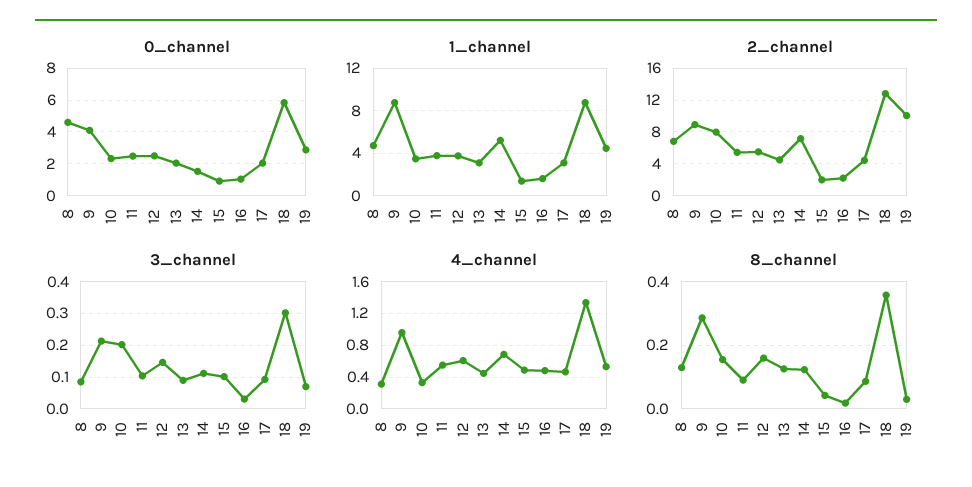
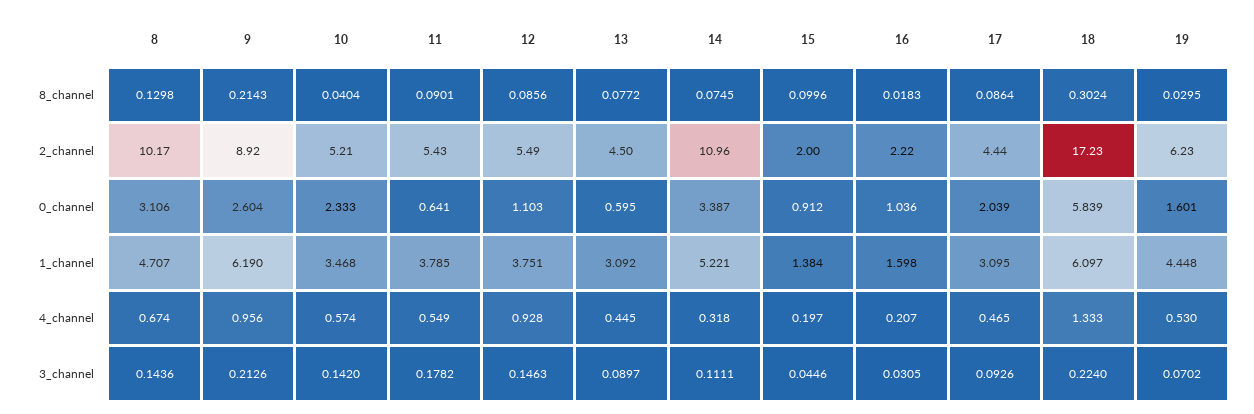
0_channel, 8: 4.5 -> 3.106
0_channel, 9: 4 -> 2.604
0_channel, 11: 2.5 -> 0.641
0_channel, 12: 2.5 -> 1.103
0_channel, 13: 2 -> 0.595
0_channel, 14: 1.5 -> 3.387
0_channel, 19: 3 -> 1.601
1_channel, 9: 9 -> 6.19
1_channel, 18: 9 -> 6.097
2_channel, 8: 7 -> 10.17
2_channel, 10: 8 -> 5.21
2_channel, 14: 7 -> 10.96
2_channel, 18: 13 -> 17.23
2_channel, 19: 10 -> 6.23
3_channel, 8: 0.08 -> 0.1436
3_channel, 10: 0.2 -> 0.142
3_channel, 11: 0.1 -> 0.1782
3_channel, 15: 0.1 -> 0.0446
3_channel, 18: 0.3 -> 0.224
4_channel, 8: 0.3 -> 0.674
4_channel, 10: 0.3 -> 0.574
4_channel, 12: 0.6 -> 0.928
4_channel, 14: 0.7 -> 0.318
4_channel, 15: 0.5 -> 0.197
4_channel, 16: 0.5 -> 0.207
8_channel, 9: 0.28 -> 0.2143
8_channel, 10: 0.16 -> 0.0404
8_channel, 12: 0.16 -> 0.0856
8_channel, 13: 0.12 -> 0.0772
8_channel, 14: 0.12 -> 0.0745
8_channel, 15: 0.04 -> 0.0996
8_channel, 18: 0.36 -> 0.3024

